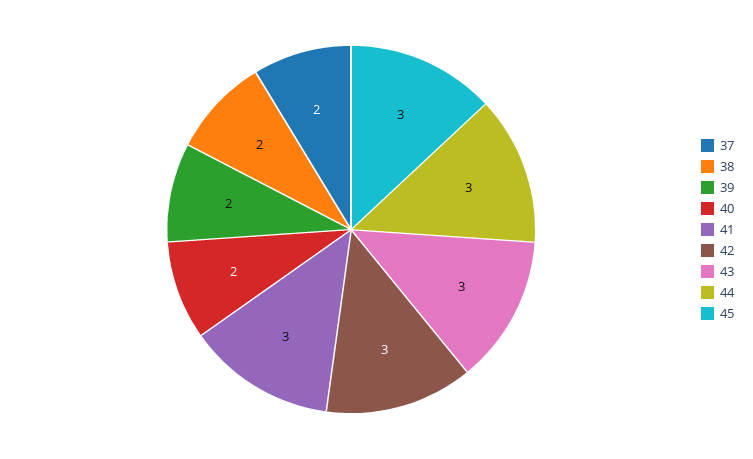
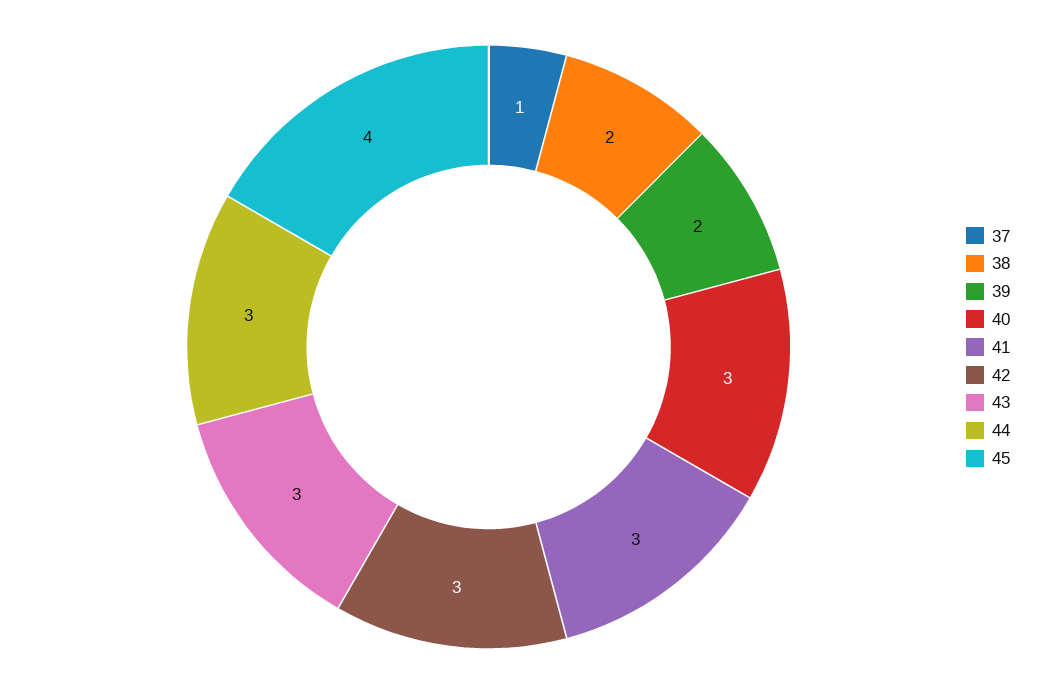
37: 2 -> 1
40: 2 -> 3
45: 3 -> 4

